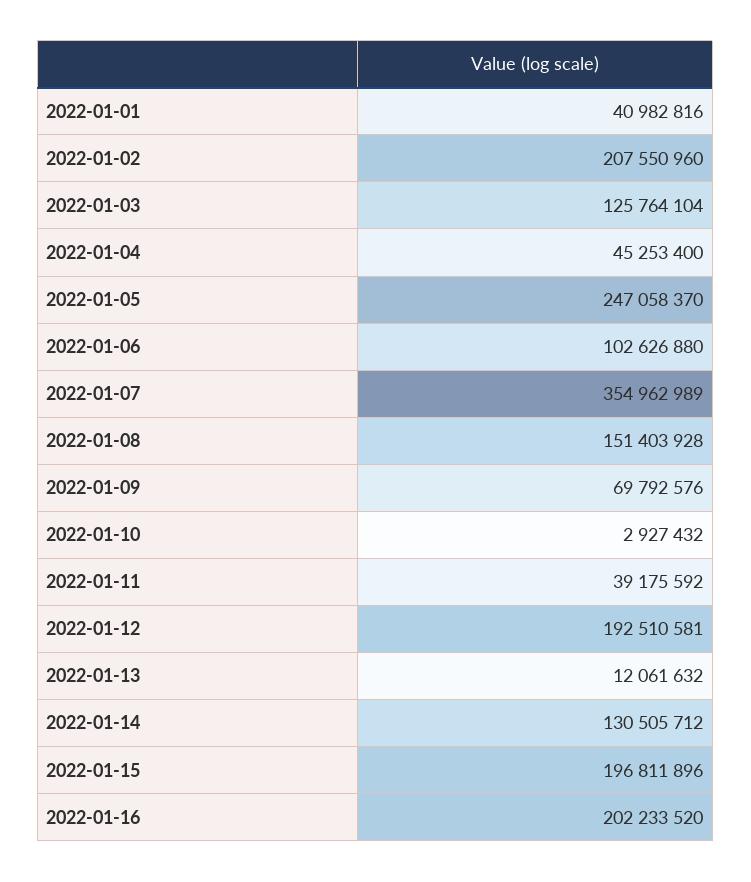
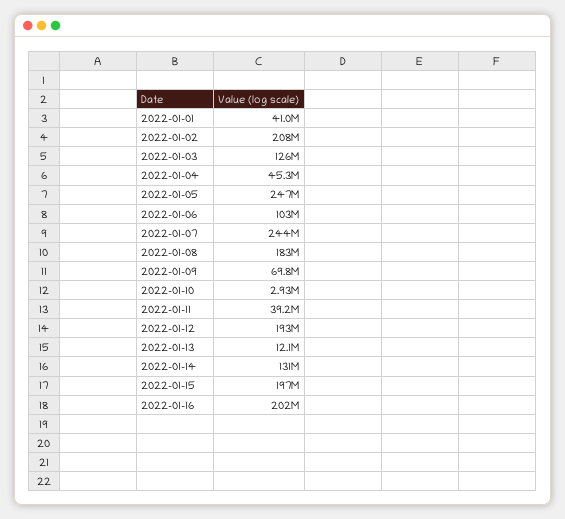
2022-01-07: 354962989 -> 244000000
2022-01-08: 151403928 -> 183000000

